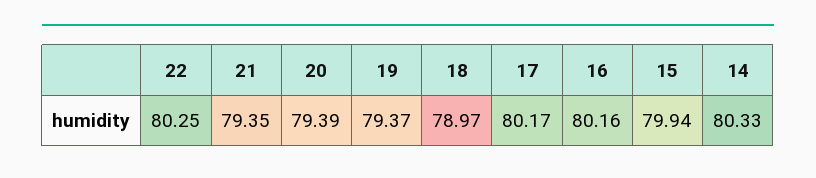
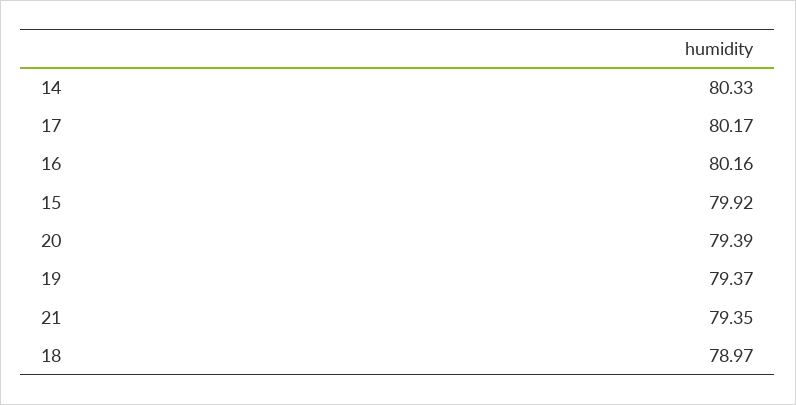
22: 80.25 -> none
15: 79.94 -> 79.92

